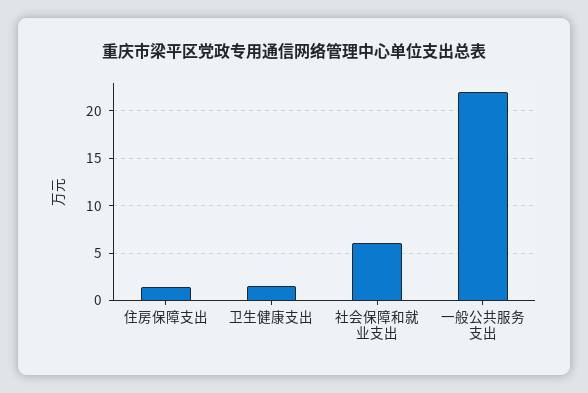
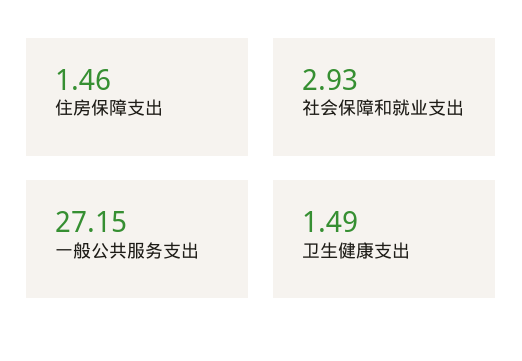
社会保障和就业支出: 6 -> 2.93
一般公共服务支出: 22 -> 27.15

